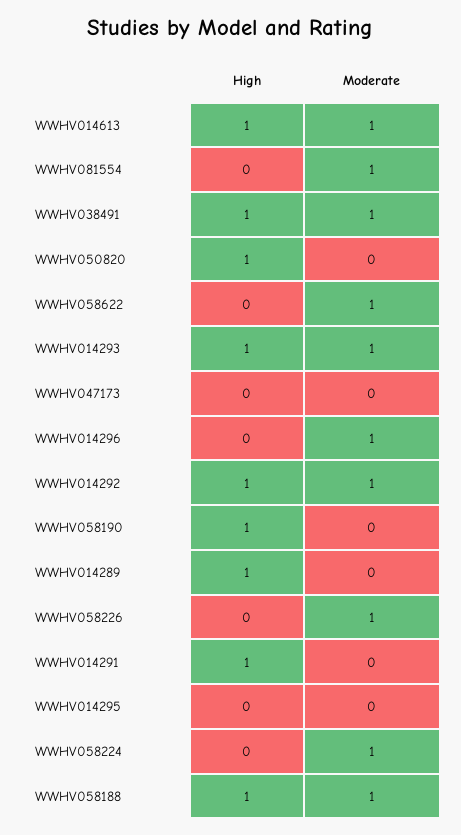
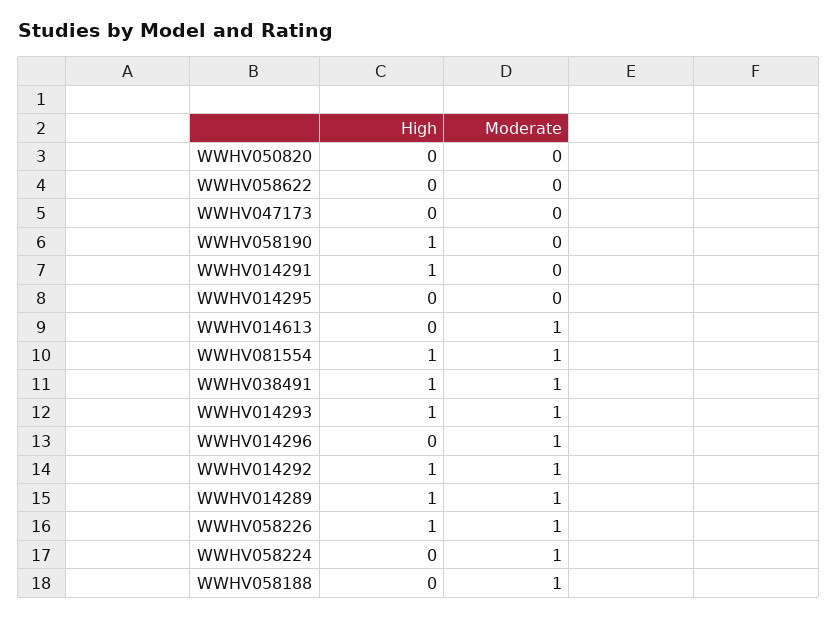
High, WWHV014613: 1 -> 0
High, WWHV081554: 0 -> 1
High, WWHV050820: 1 -> 0
Moderate, WWHV058622: 1 -> 0
Moderate, WWHV014289: 0 -> 1
High, WWHV058226: 0 -> 1
High, WWHV058188: 1 -> 0

